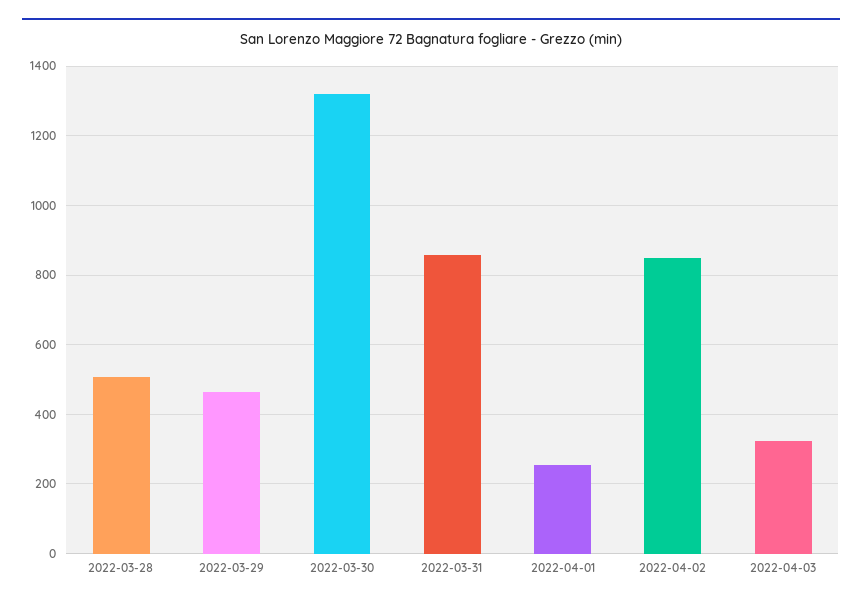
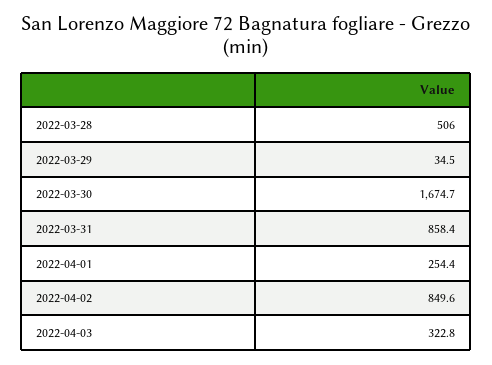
2022-03-29: 460 -> 34.5
2022-03-30: 1320 -> 1674.7

